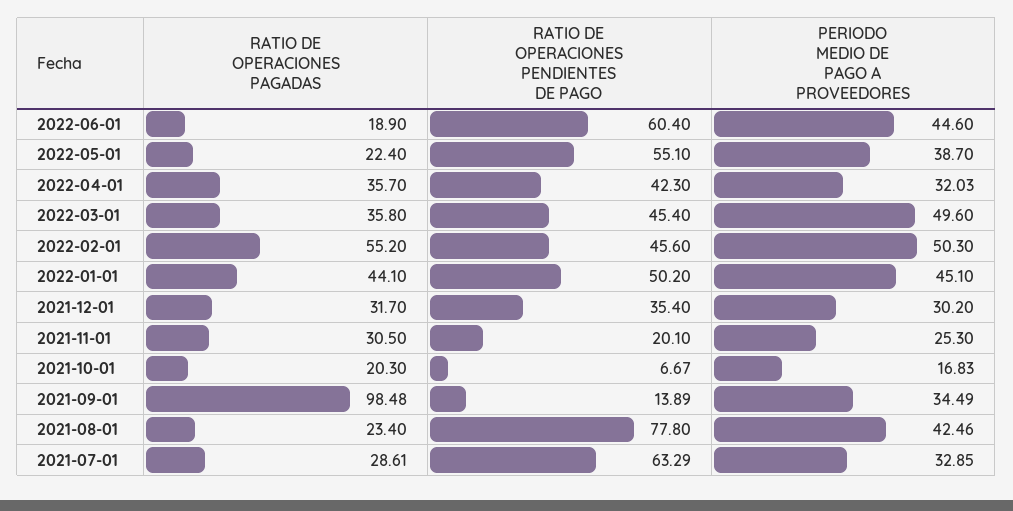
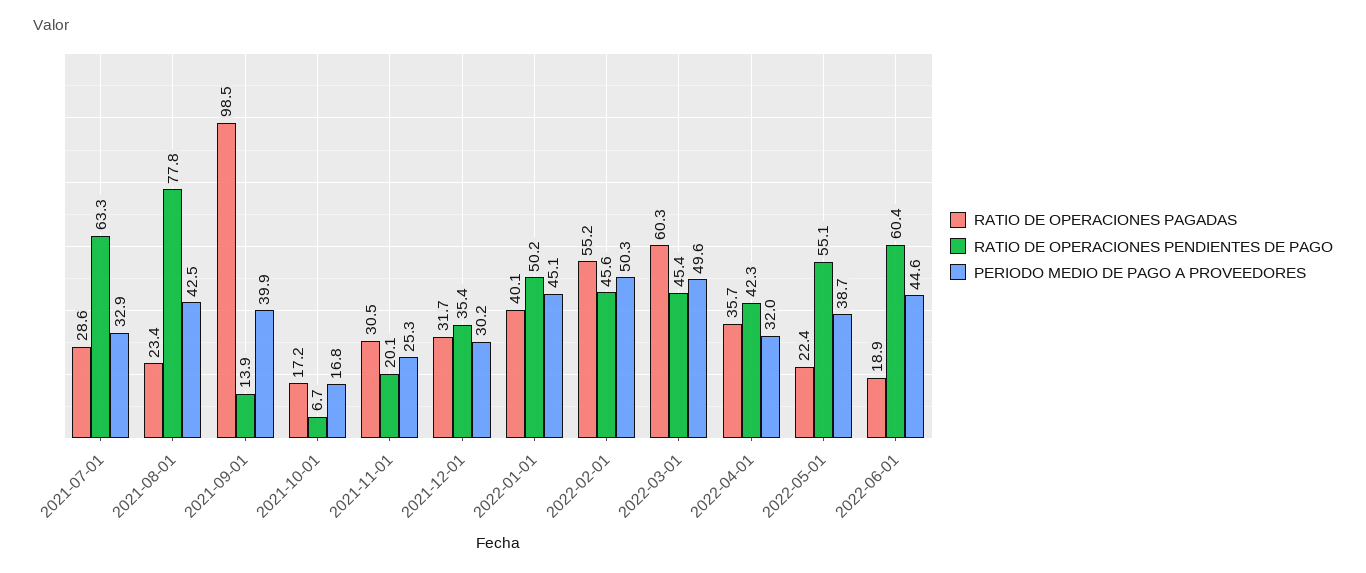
RATIO DE OPERACIONES PAGADAS, 2022-03-01: 35.8 -> 60.3
RATIO DE OPERACIONES PAGADAS, 2022-01-01: 44.1 -> 40.1
RATIO DE OPERACIONES PAGADAS, 2021-10-01: 20.3 -> 17.2
PERIODO MEDIO DE PAGO A PROVEEDORES, 2021-09-01: 34.49 -> 39.9

